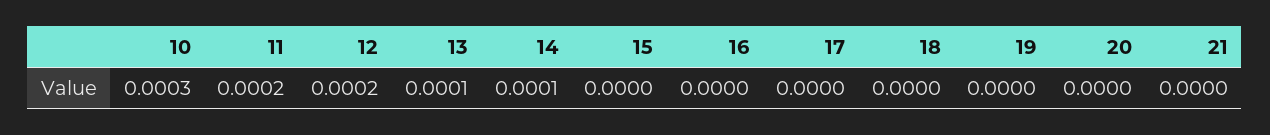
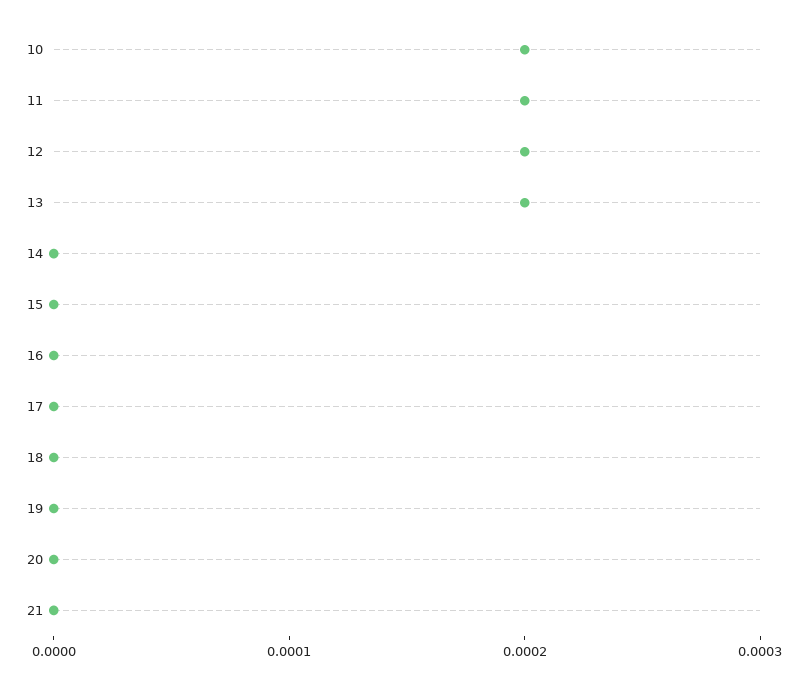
10: 0.0003 -> 0.0002
13: 0.0001 -> 0.0002
14: 0.0001 -> 0

